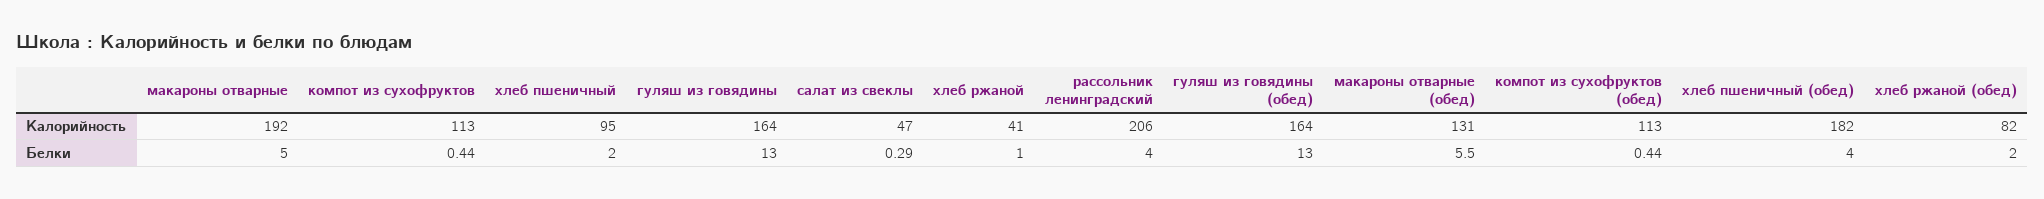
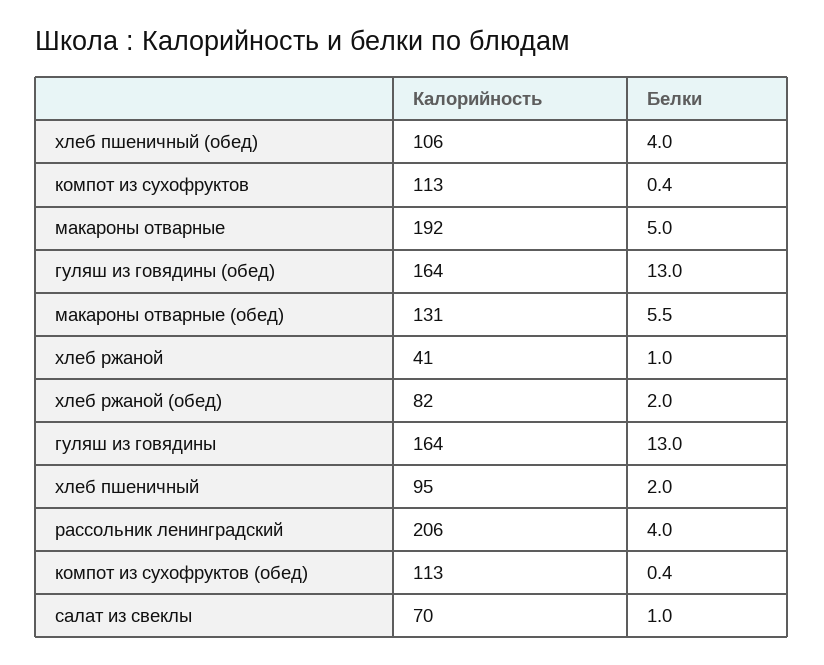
салат из свеклы, Калорийность: 47 -> 70
хлеб пшеничный (обед), Калорийность: 182 -> 106
салат из свеклы, Белки: 0.29 -> 1

